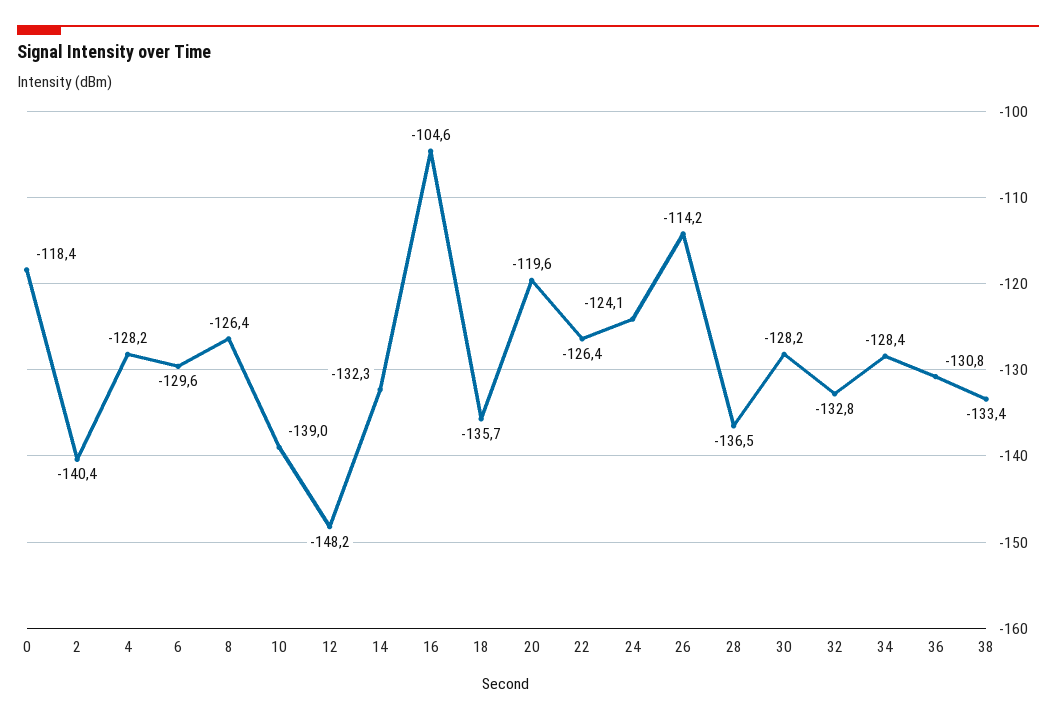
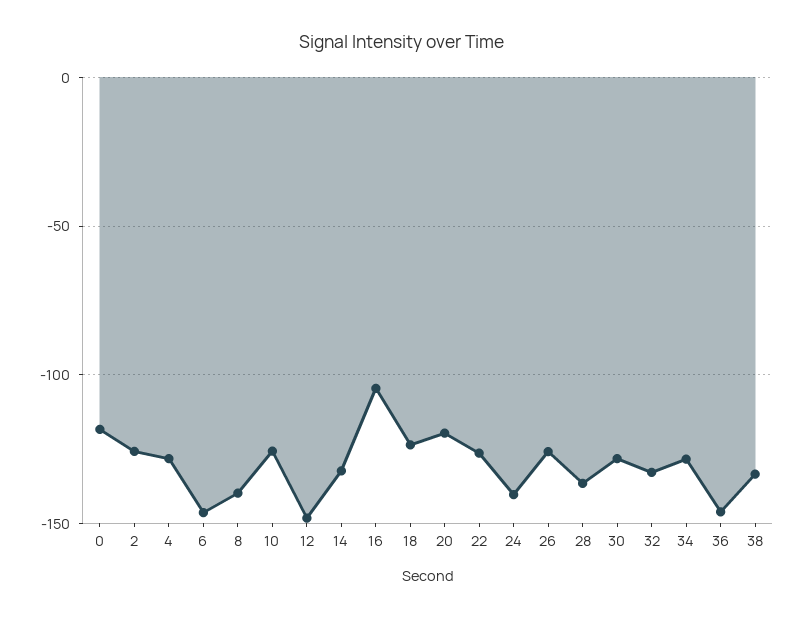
2: -140.4 -> -125
6: -129.6 -> -145
8: -126.4 -> -140
10: -139 -> -125
18: -135.7 -> -125
24: -124.1 -> -140
26: -114.2 -> -125
36: -130.8 -> -145

